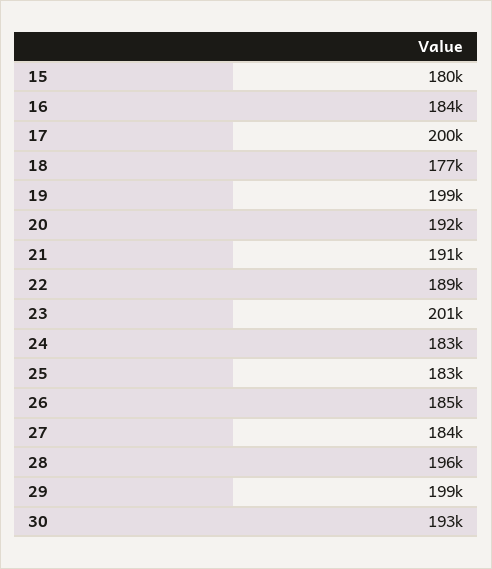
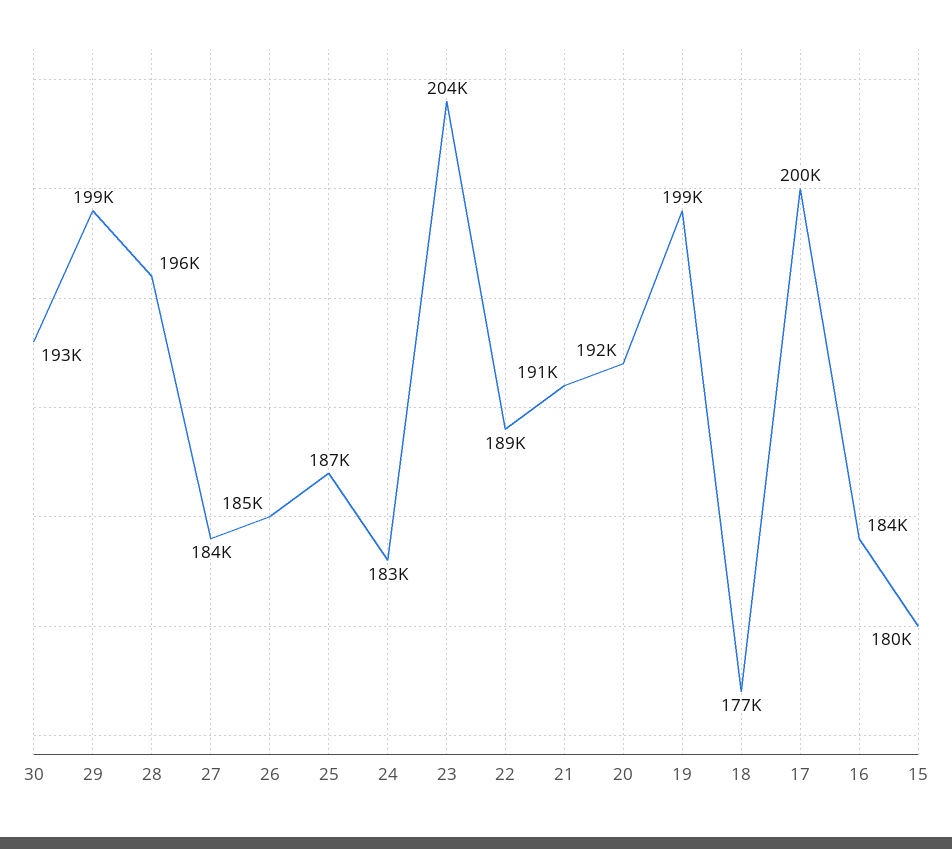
23: 201000 -> 204000
25: 183000 -> 187000

